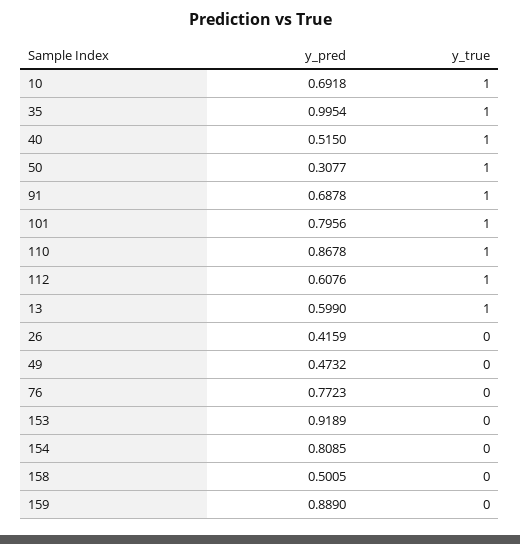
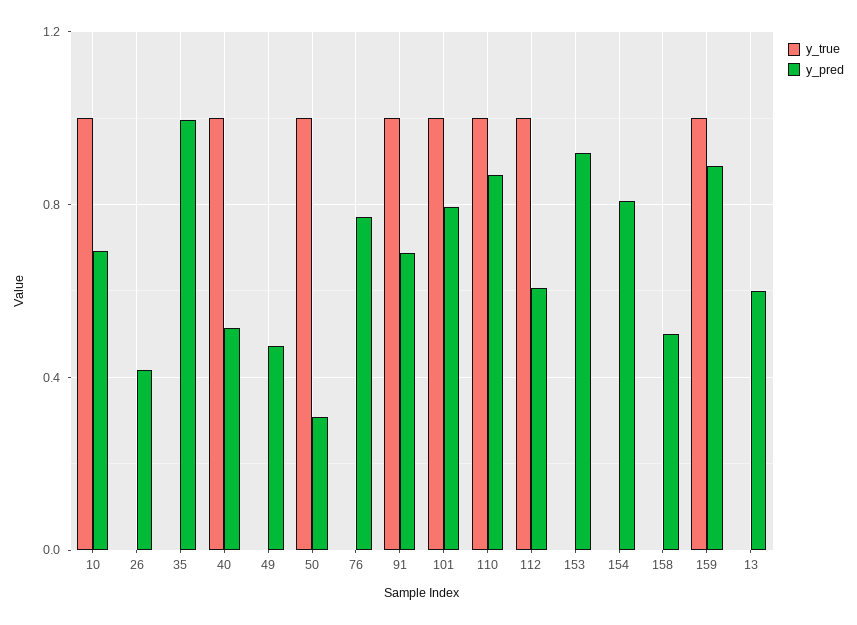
y_true, 35: 1 -> 0
y_true, 13: 1 -> 0
y_true, 159: 0 -> 1

